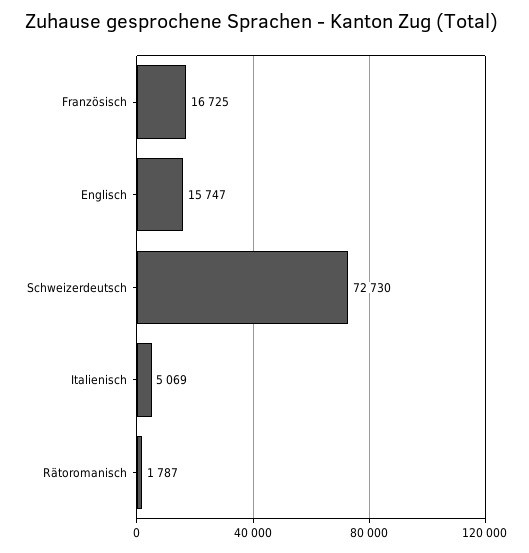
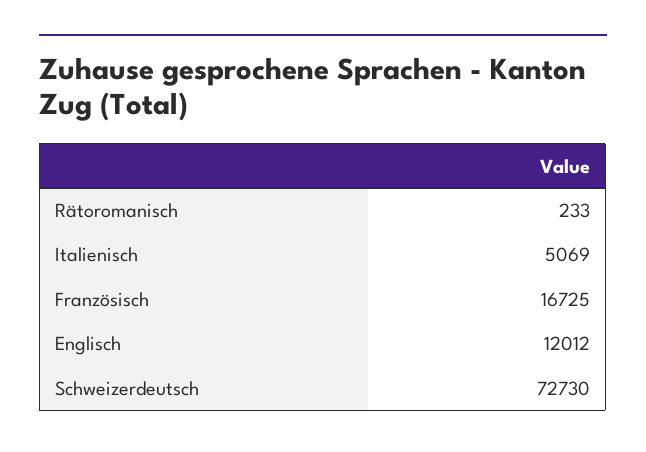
Englisch: 15747 -> 12012
Rätoromanisch: 1787 -> 233

